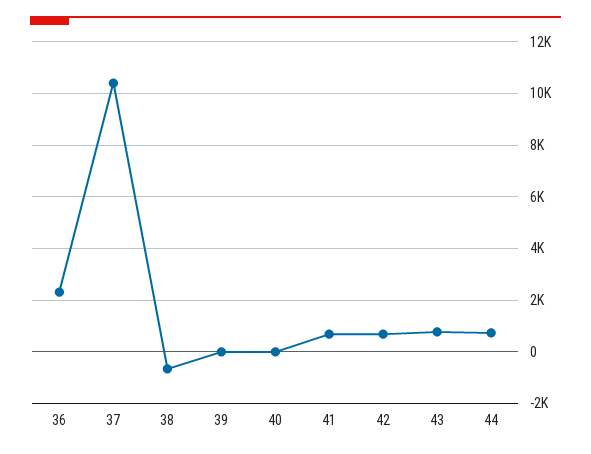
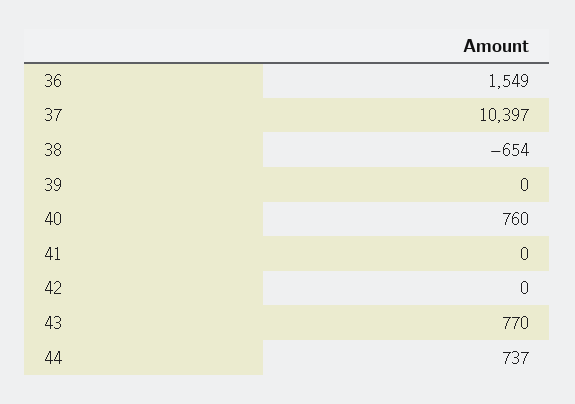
36: 2250 -> 1549
40: 0 -> 760
41: 750 -> 0
42: 750 -> 0

